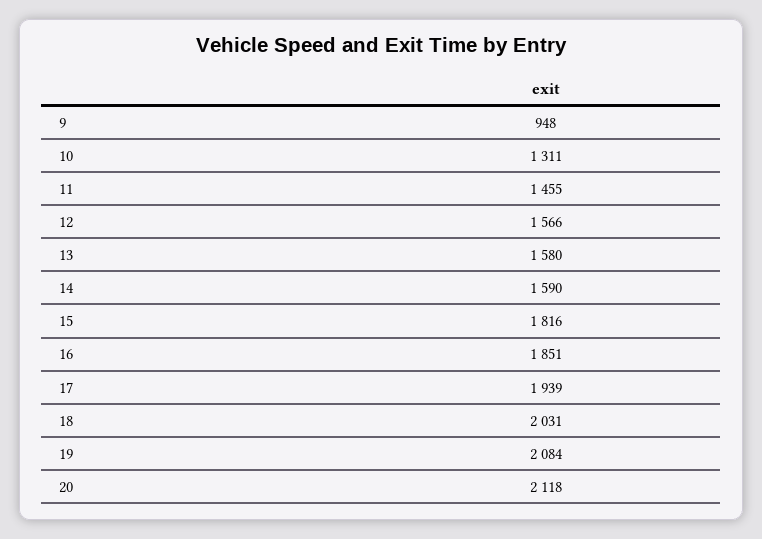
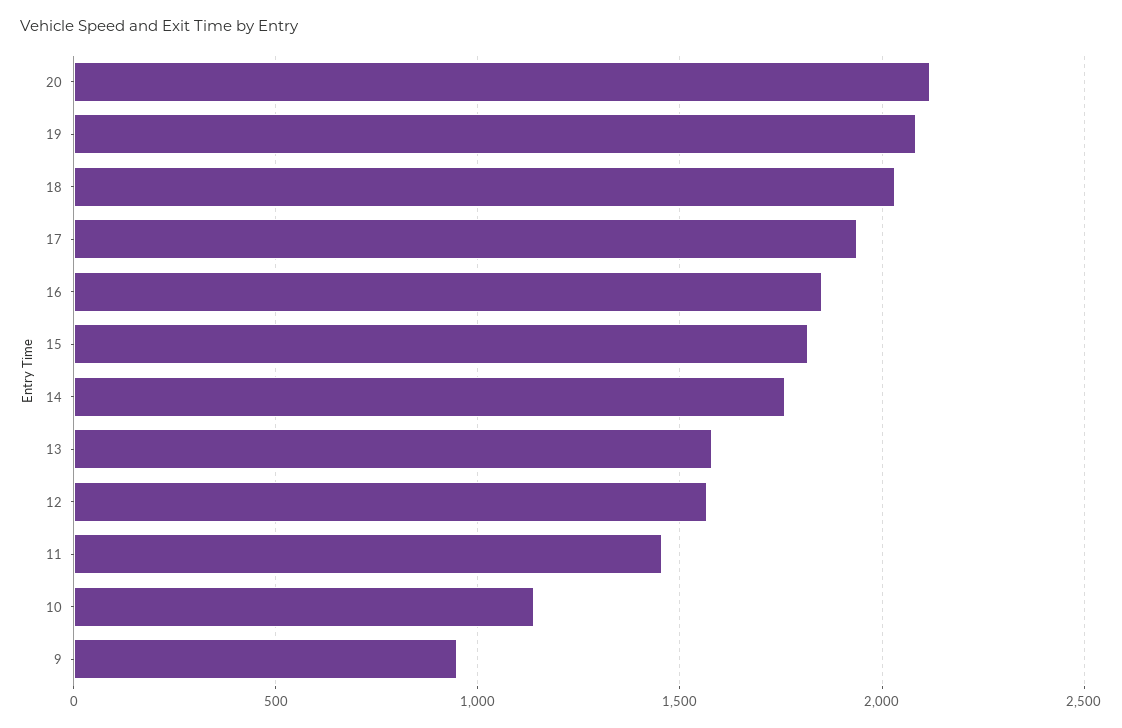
10: 1311 -> 1150
14: 1590 -> 1750

